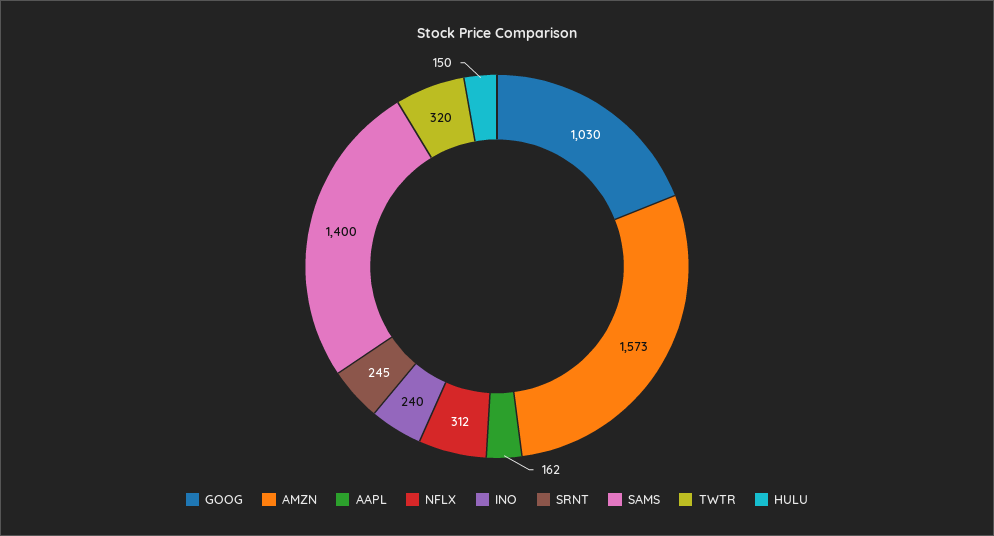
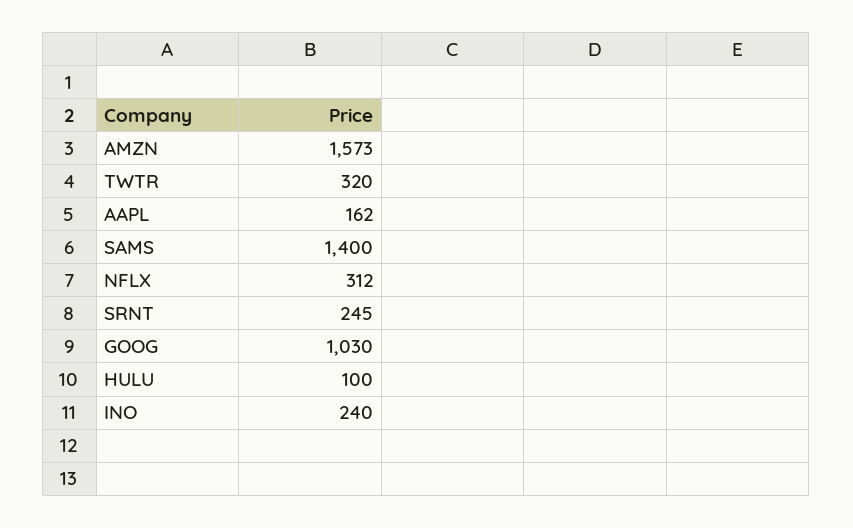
HULU: 150 -> 100

